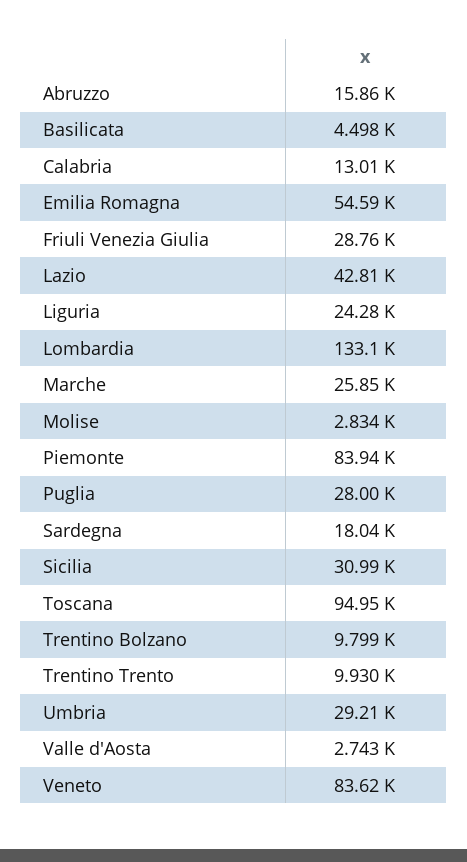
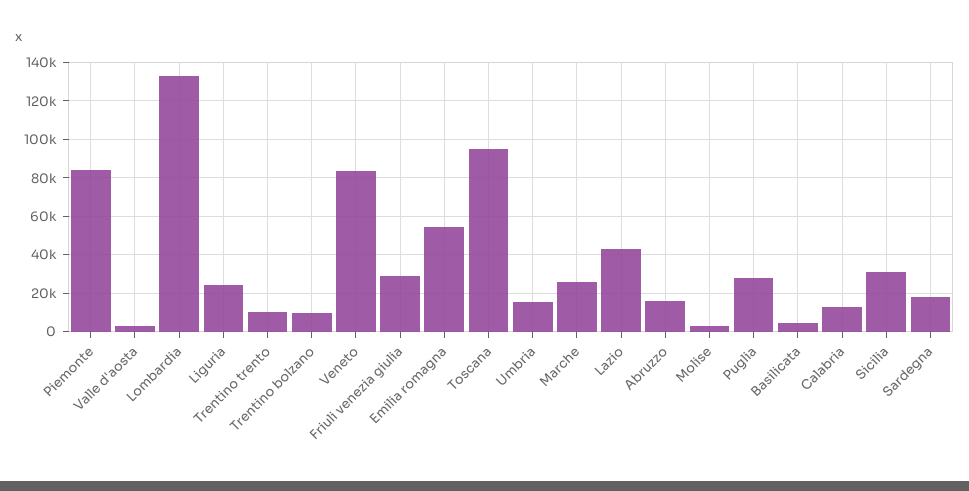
Umbria: 29210 -> 15000

